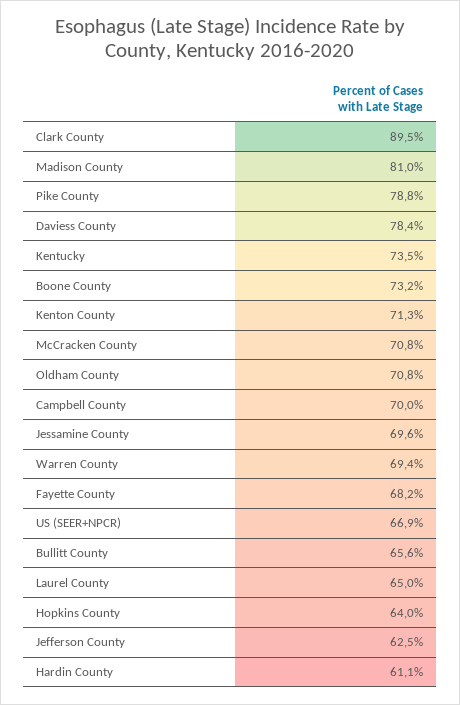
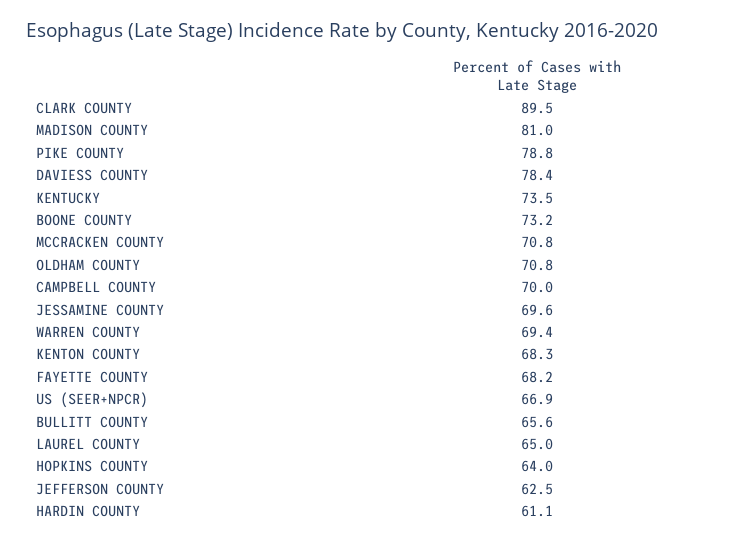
Kenton County: 71.3 -> 68.3

